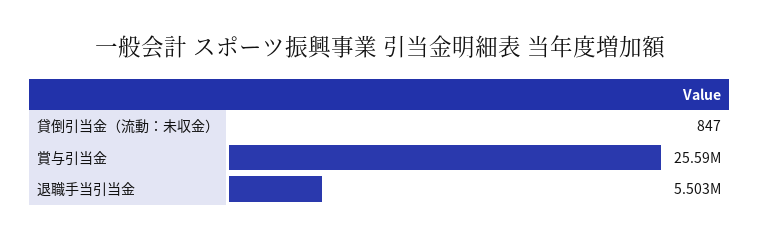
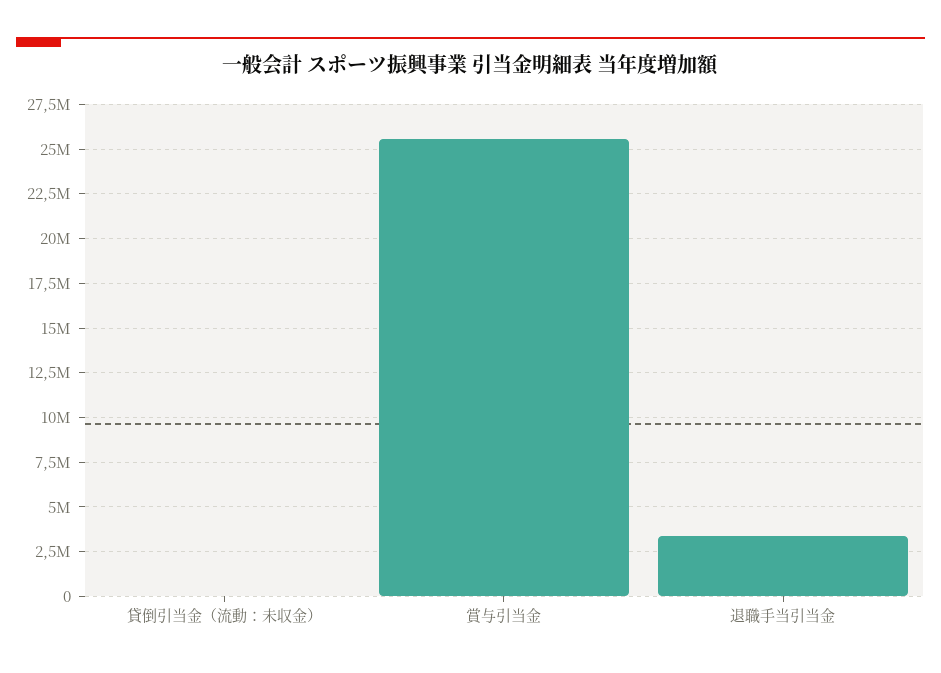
退職手当引当金: 5503000 -> 3500000

